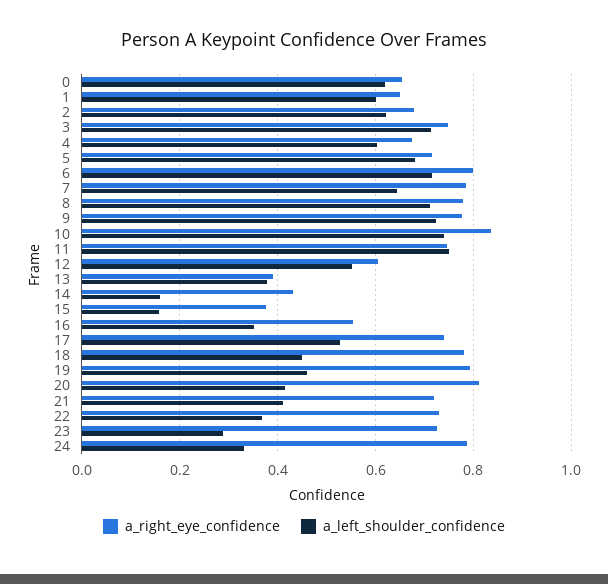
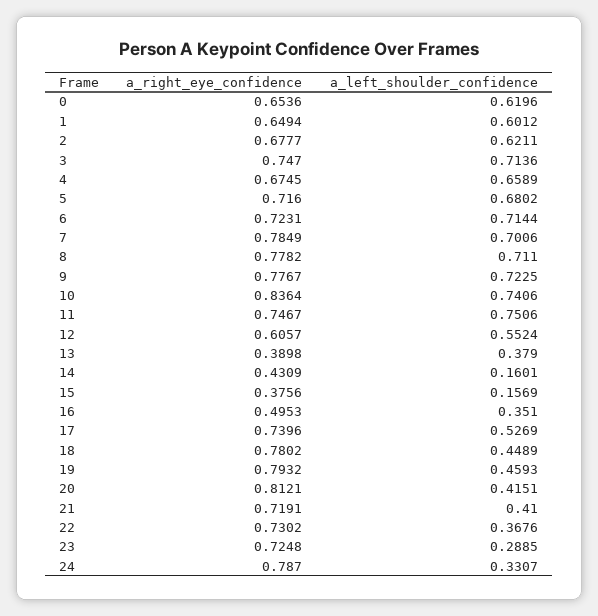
a_left_shoulder_confidence, 4: 0.6 -> 0.6589
a_right_eye_confidence, 6: 0.8 -> 0.7231
a_left_shoulder_confidence, 7: 0.64 -> 0.7006
a_right_eye_confidence, 16: 0.56 -> 0.4953

